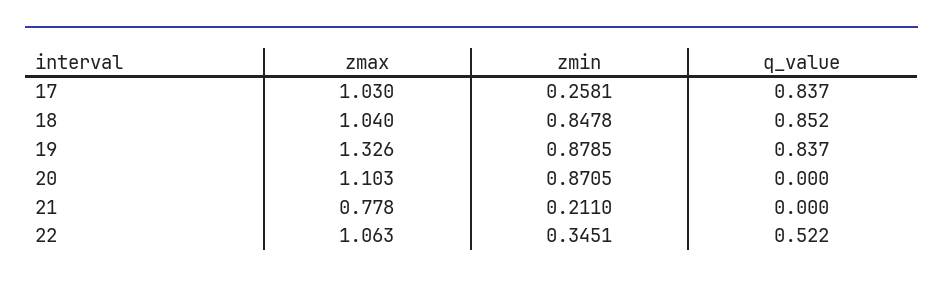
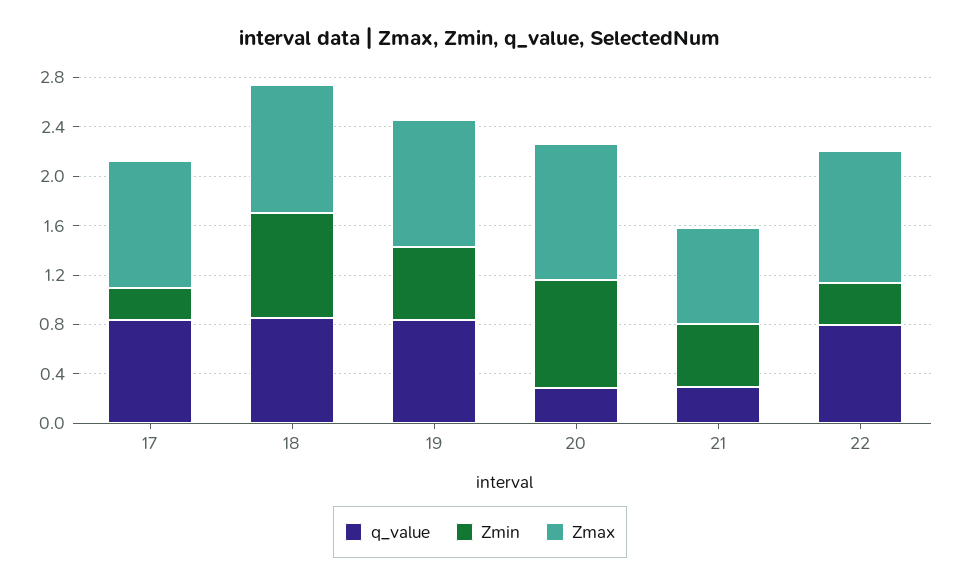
zmax, 19: 1.326 -> 1
zmin, 19: 0.8785 -> 0.6
q_value, 20: 0 -> 0.3
zmin, 21: 0.211 -> 0.5
q_value, 21: 0 -> 0.3
q_value, 22: 0.522 -> 0.8

